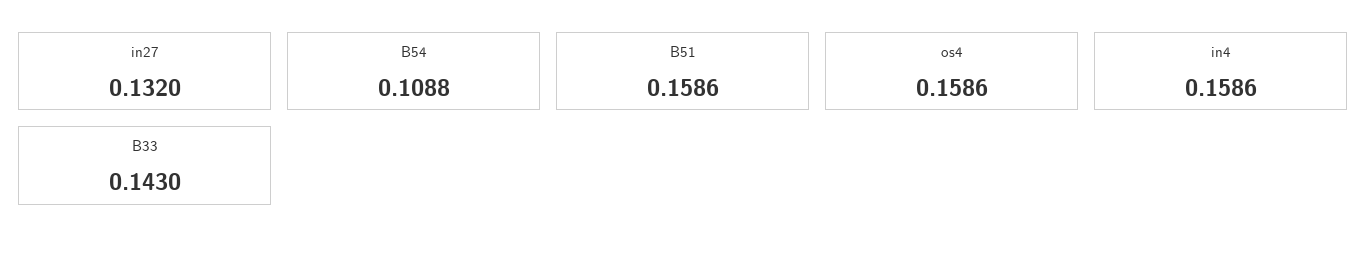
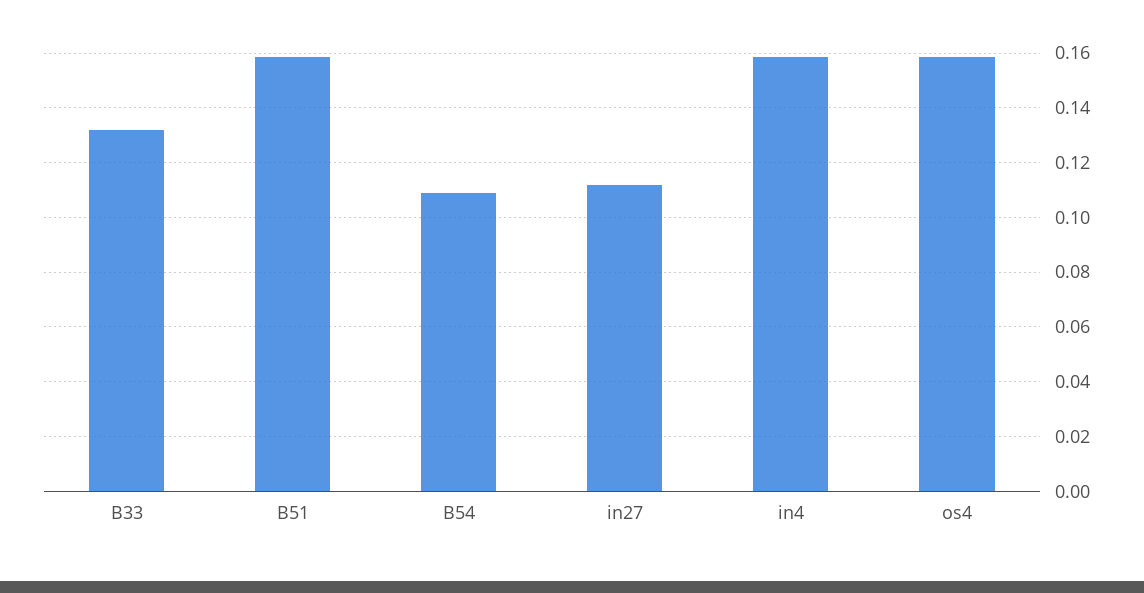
in27: 0.132 -> 0.1125
B33: 0.143 -> 0.1325

